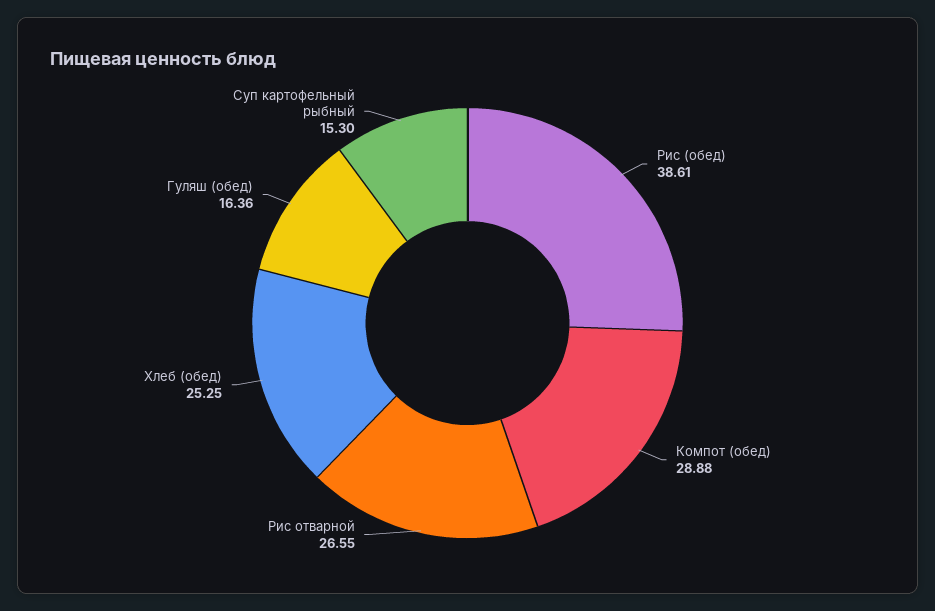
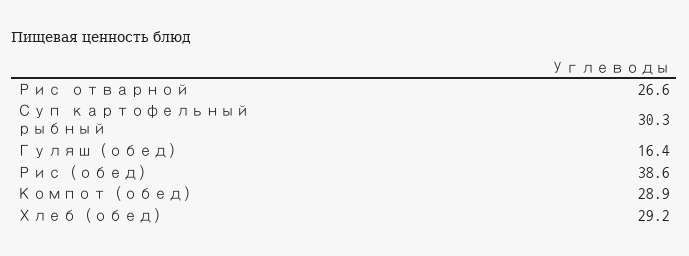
Хлеб (обед): 25.25 -> 29.2
Суп картофельный рыбный: 15.3 -> 30.3

